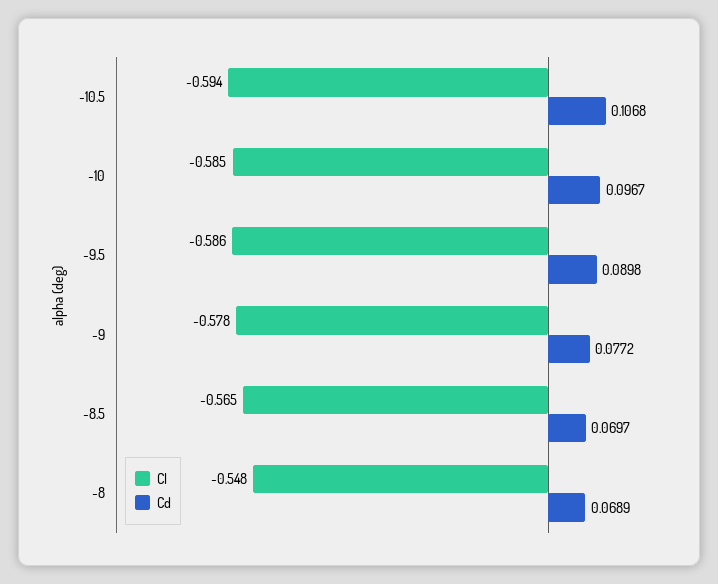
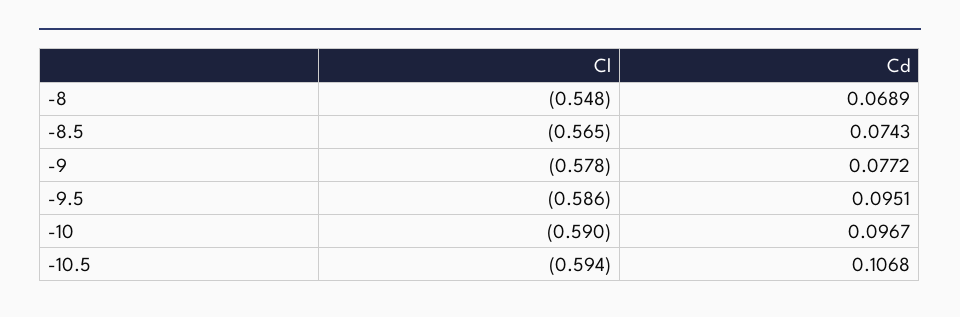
Cl, -10: -0.585 -> -0.59
Cd, -9.5: 0.0898 -> 0.0951
Cd, -8.5: 0.0697 -> 0.0743

